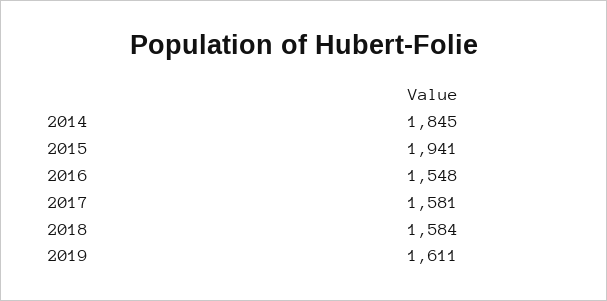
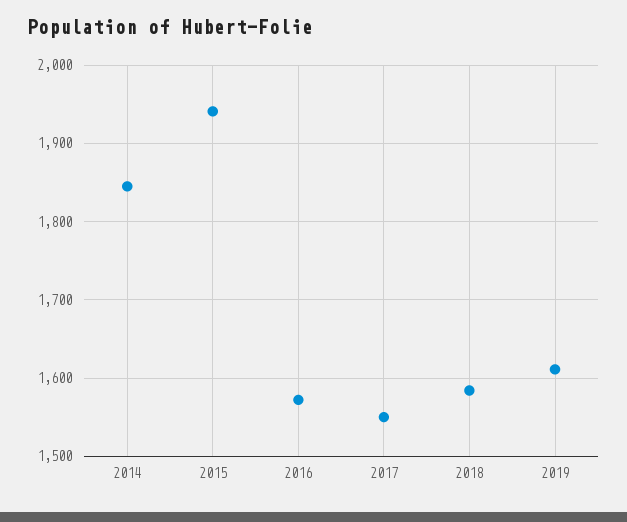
2016: 1548 -> 1570
2017: 1581 -> 1550

